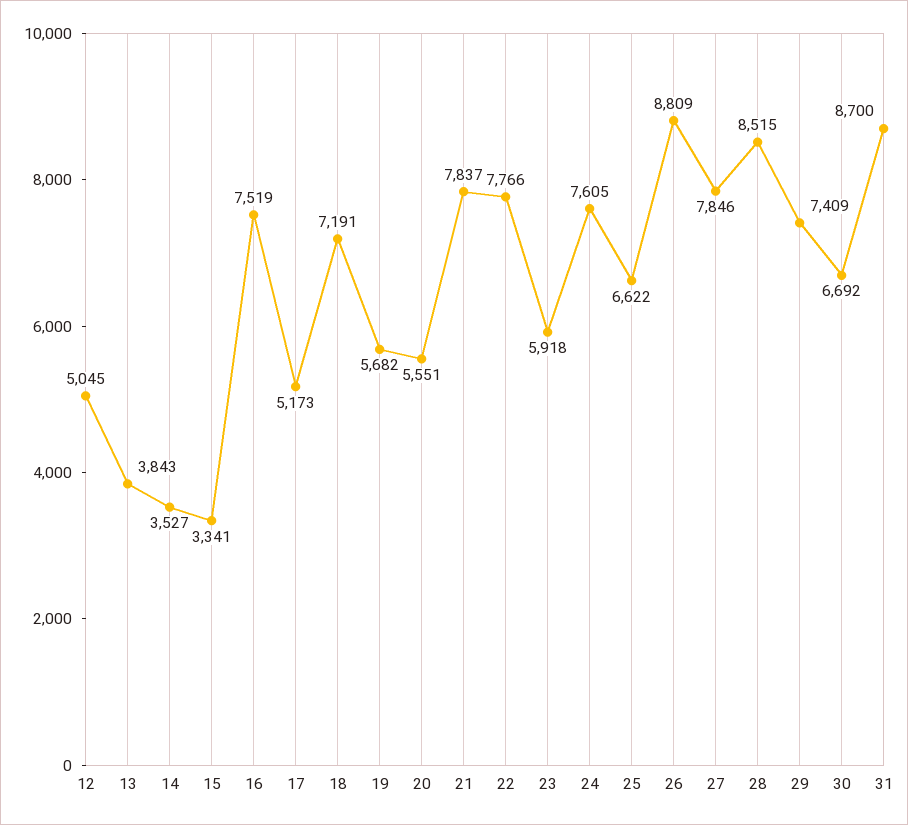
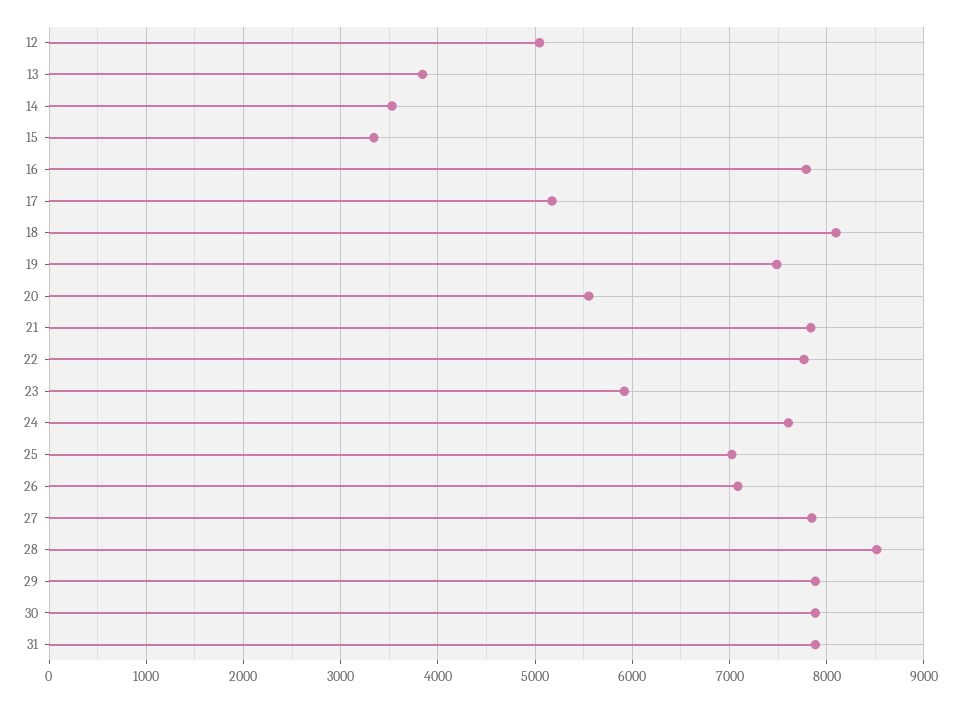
16: 7519 -> 7800
18: 7191 -> 8100
19: 5682 -> 7500
25: 6622 -> 7000
26: 8809 -> 7100
29: 7409 -> 7900
30: 6692 -> 7900
31: 8700 -> 7900

